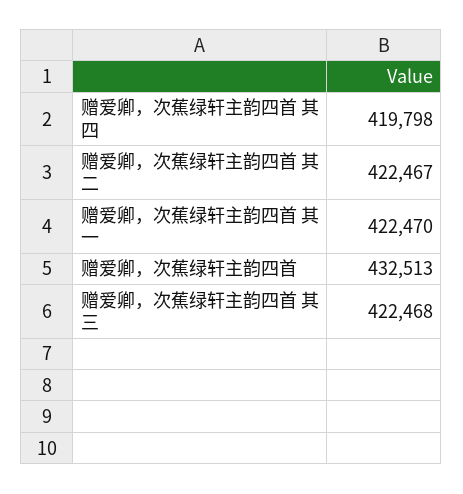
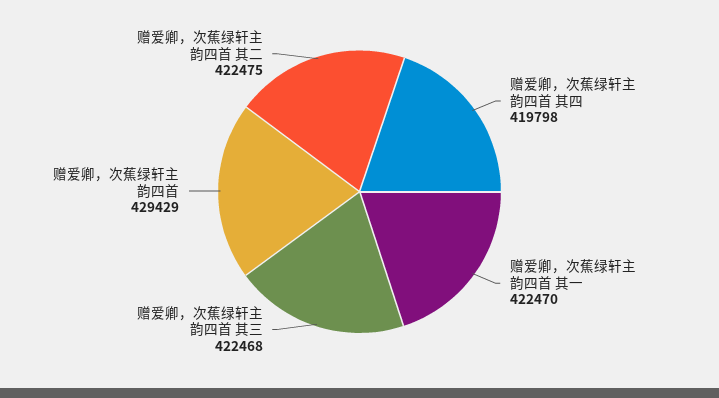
赠爱卿，次蕉绿轩主韵四首 其二: 422467 -> 422475
赠爱卿，次蕉绿轩主韵四首: 432513 -> 429429

